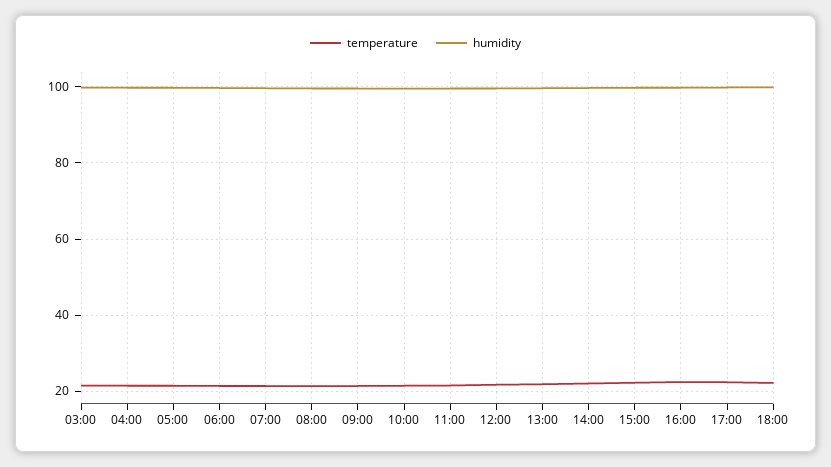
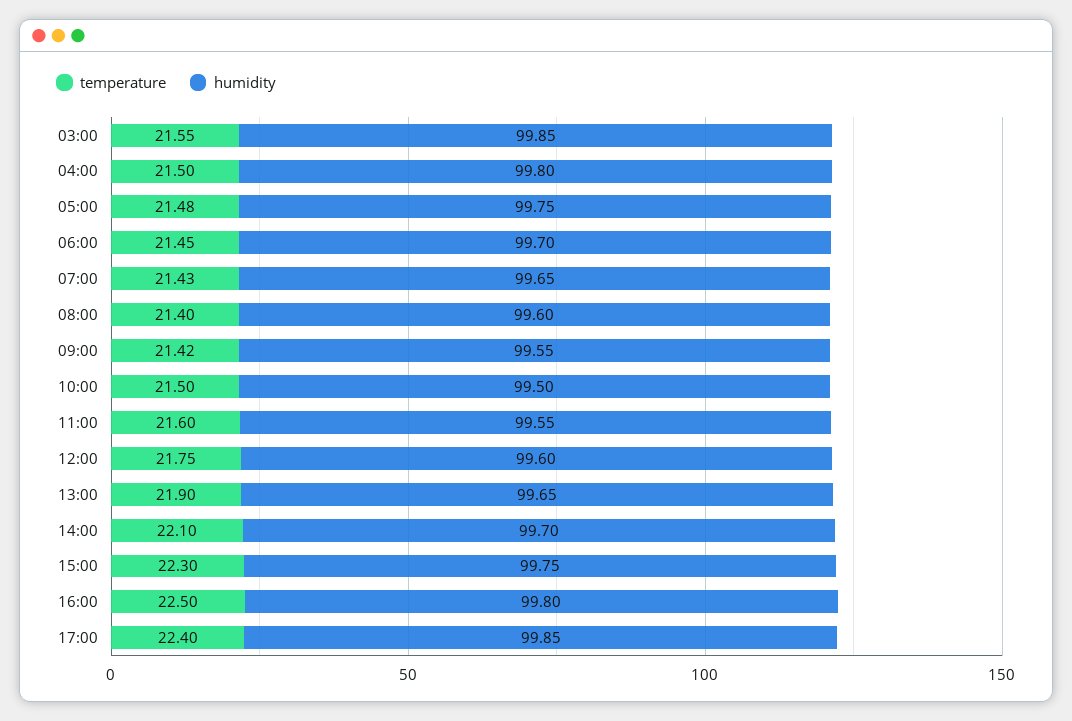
temperature, 18:00: 22 -> none
humidity, 18:00: 100 -> none

